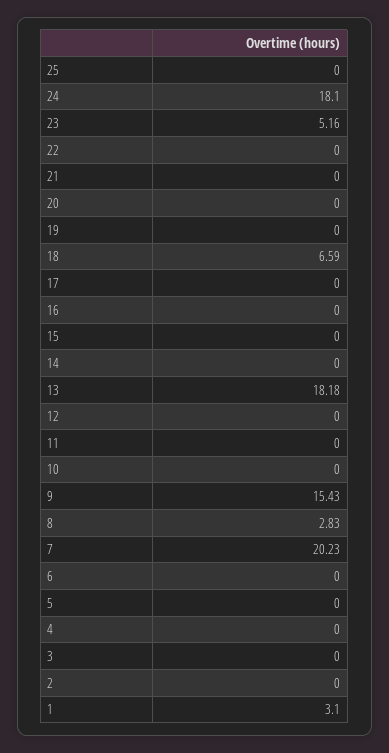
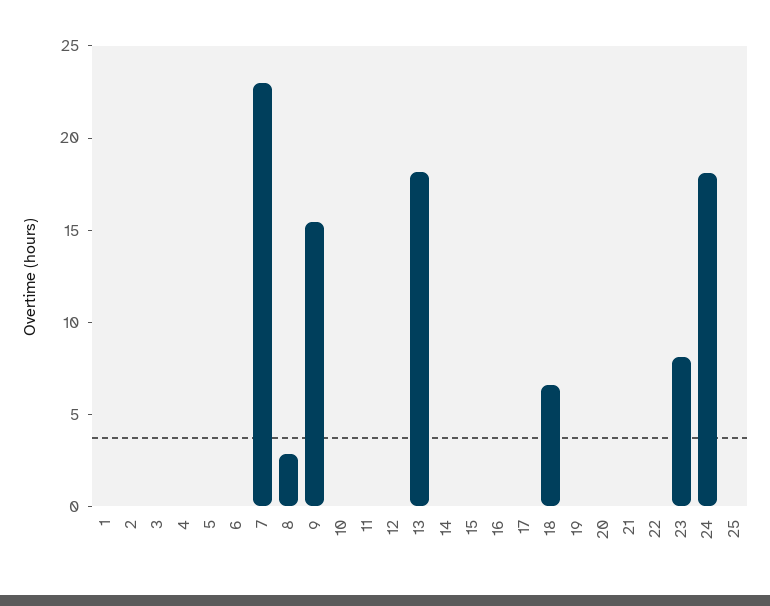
23: 5.16 -> 8
7: 20.23 -> 23
1: 3.1 -> 0

